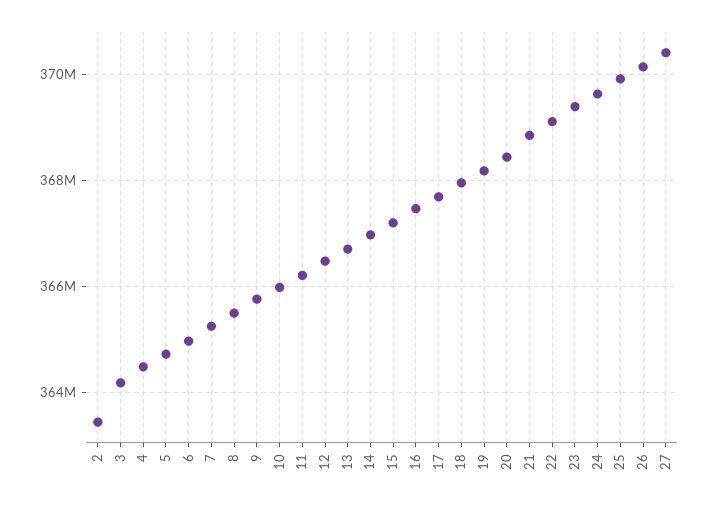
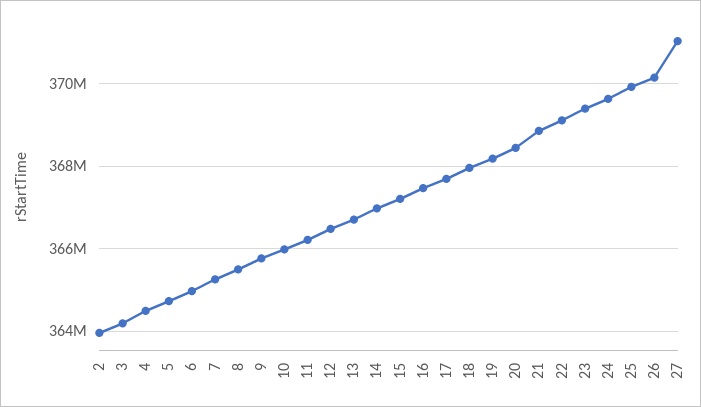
2: 363400000 -> 364000000
27: 370400000 -> 371000000

